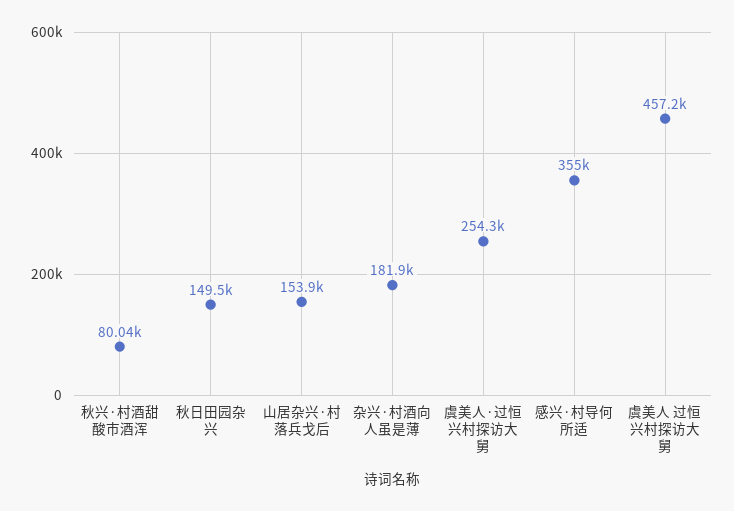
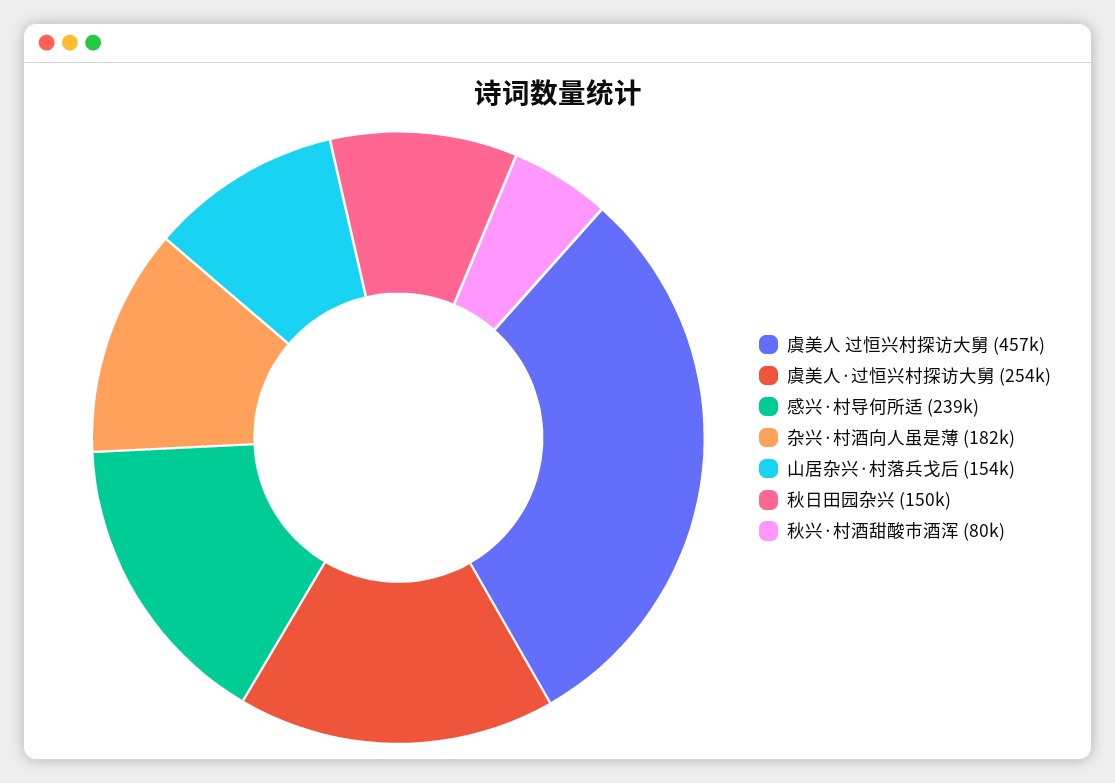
感兴·村导何所适: 355000 -> 239000

